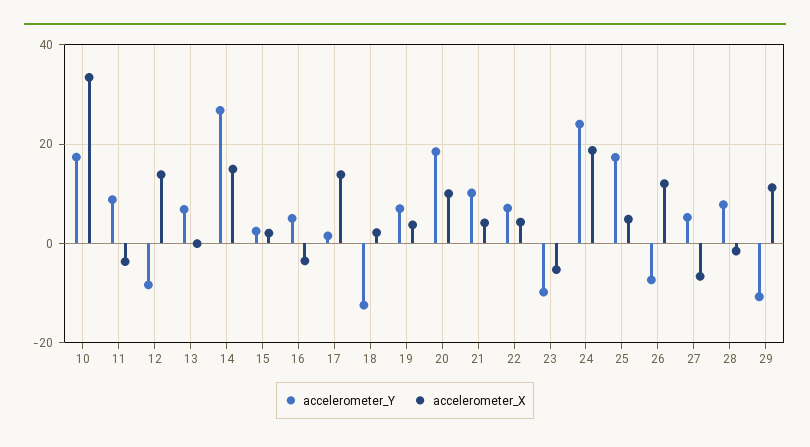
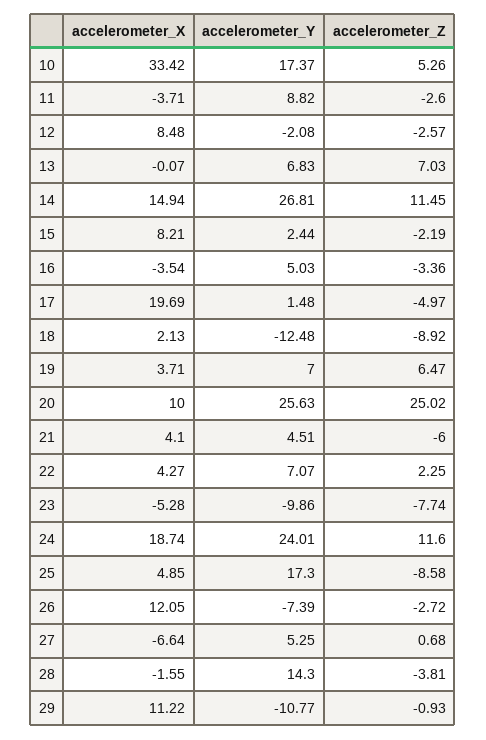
accelerometer_Y, 12: -8 -> -2.08
accelerometer_X, 12: 14 -> 8.48
accelerometer_X, 15: 2 -> 8.21
accelerometer_X, 17: 14 -> 19.69
accelerometer_Y, 20: 18 -> 25.63
accelerometer_Y, 21: 10 -> 4.51
accelerometer_Y, 28: 8 -> 14.3
accelerometer_Z, 10: none -> 5.26
accelerometer_Z, 11: none -> -2.6
accelerometer_Z, 12: none -> -2.57
accelerometer_Z, 13: none -> 7.03
accelerometer_Z, 14: none -> 11.45
accelerometer_Z, 15: none -> -2.19
accelerometer_Z, 16: none -> -3.36
accelerometer_Z, 17: none -> -4.97
accelerometer_Z, 18: none -> -8.92
accelerometer_Z, 19: none -> 6.47
accelerometer_Z, 20: none -> 25.02
accelerometer_Z, 21: none -> -6
accelerometer_Z, 22: none -> 2.25
accelerometer_Z, 23: none -> -7.74
accelerometer_Z, 24: none -> 11.6
accelerometer_Z, 25: none -> -8.58
accelerometer_Z, 26: none -> -2.72
accelerometer_Z, 27: none -> 0.68
accelerometer_Z, 28: none -> -3.81
accelerometer_Z, 29: none -> -0.93

